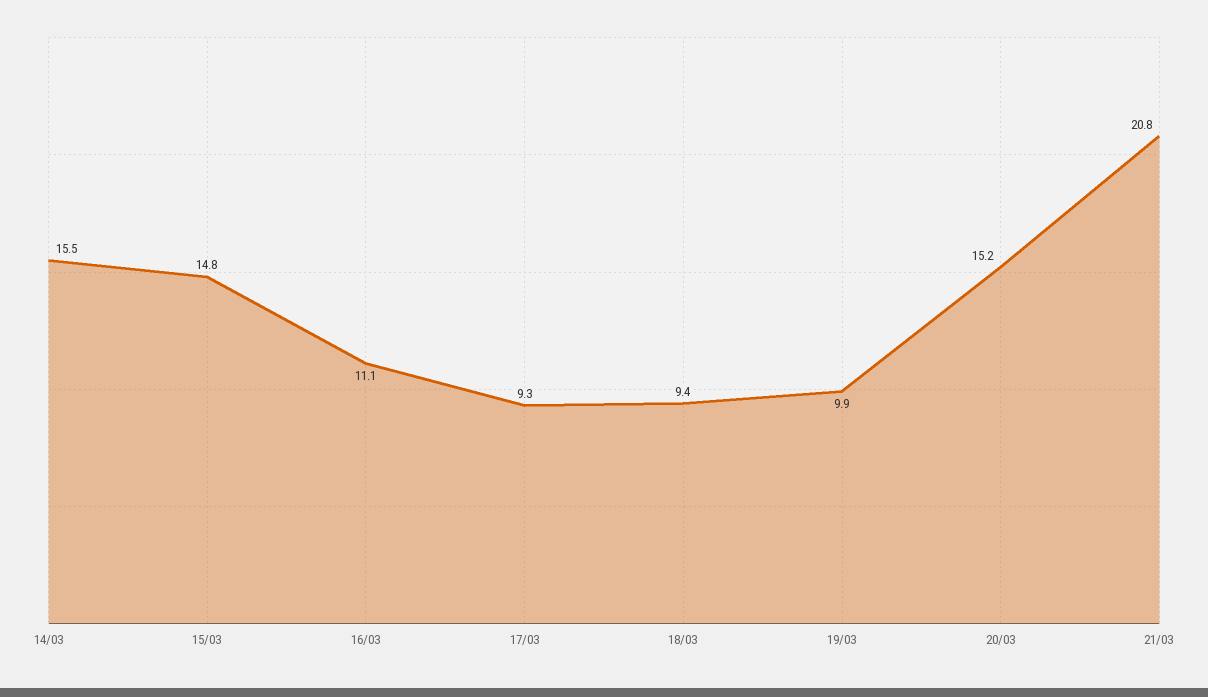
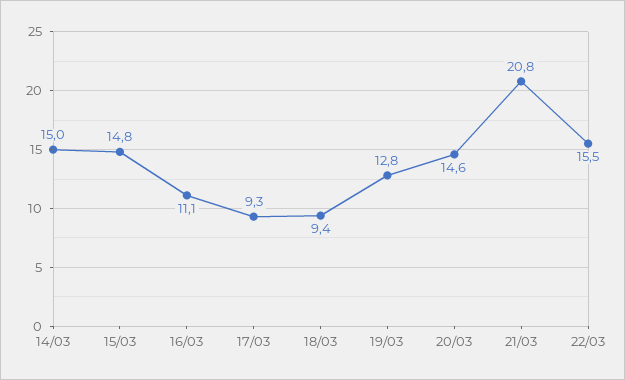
14/03: 15.5 -> 15
19/03: 9.9 -> 12.8
20/03: 15.2 -> 14.6
22/03: none -> 15.5

